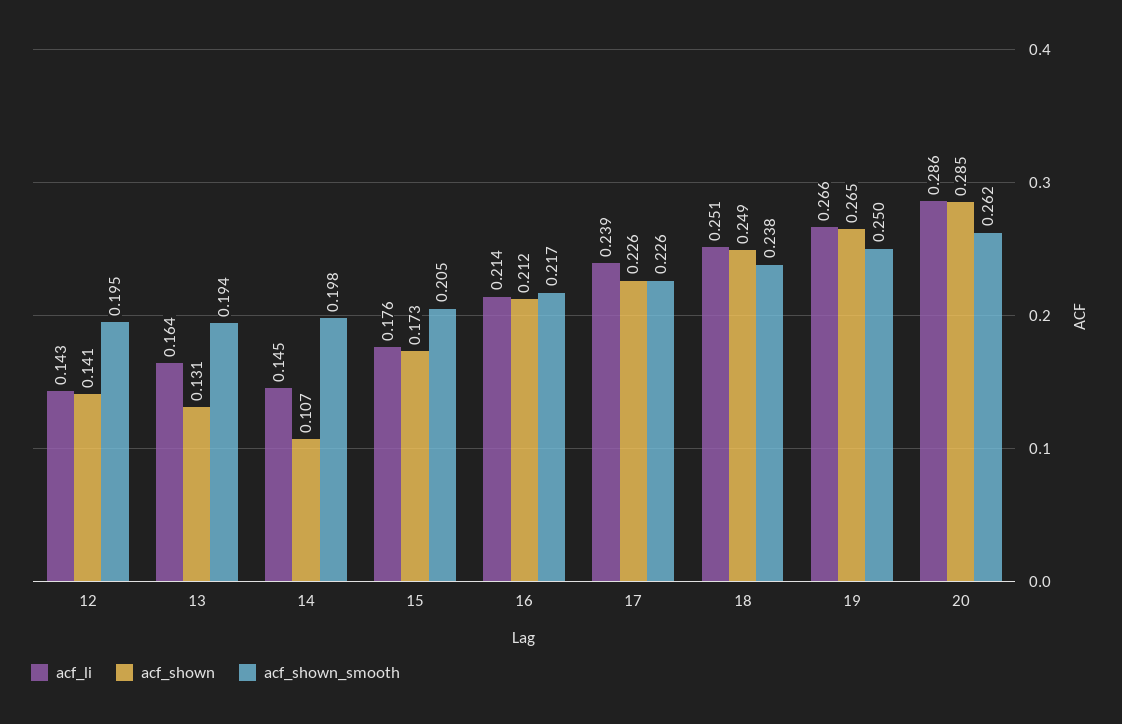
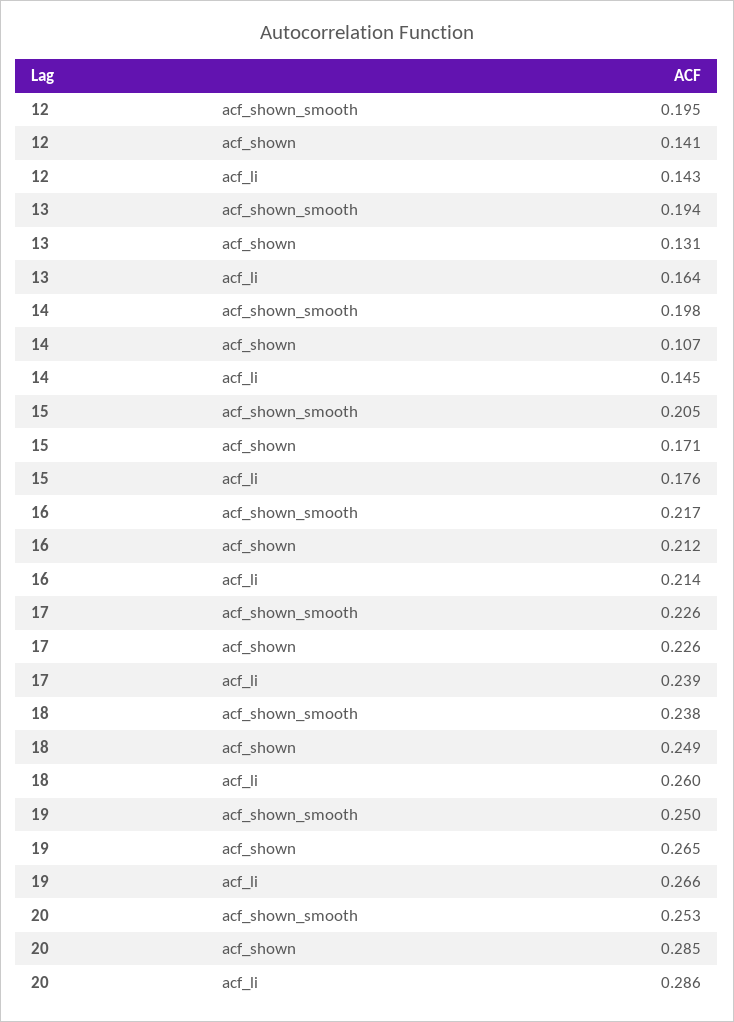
acf_shown, 15: 0.173 -> 0.171
acf_li, 18: 0.251 -> 0.26
acf_shown_smooth, 20: 0.262 -> 0.253

